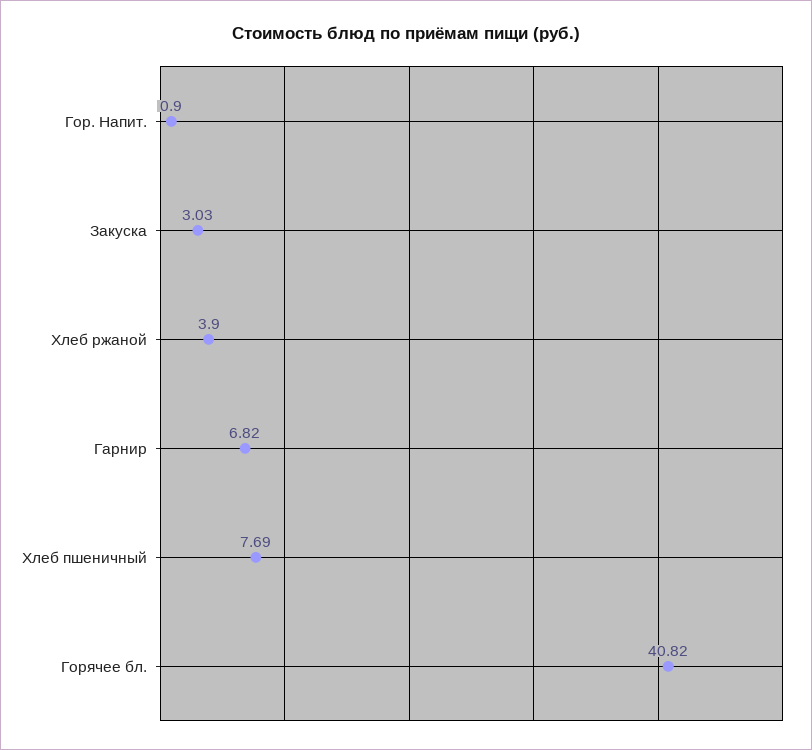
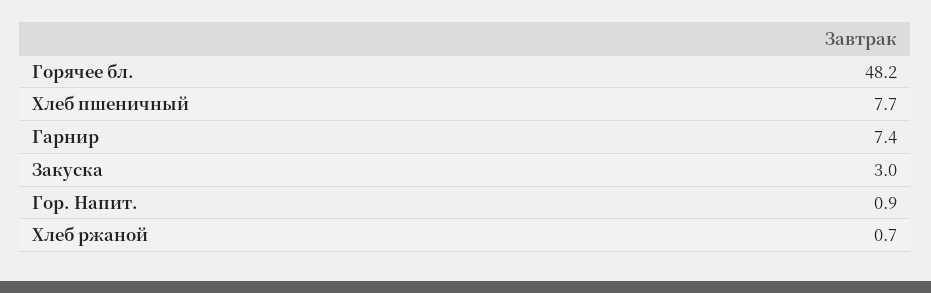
Хлеб ржаной: 3.9 -> 0.7
Гарнир: 6.82 -> 7.4
Горячее бл.: 40.82 -> 48.2

